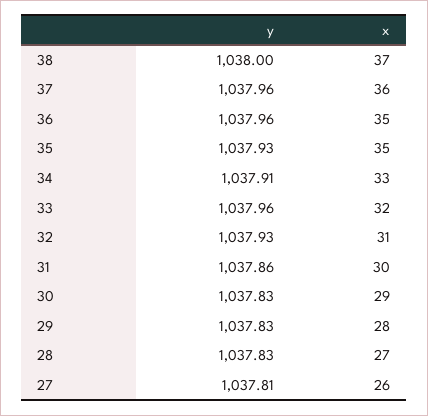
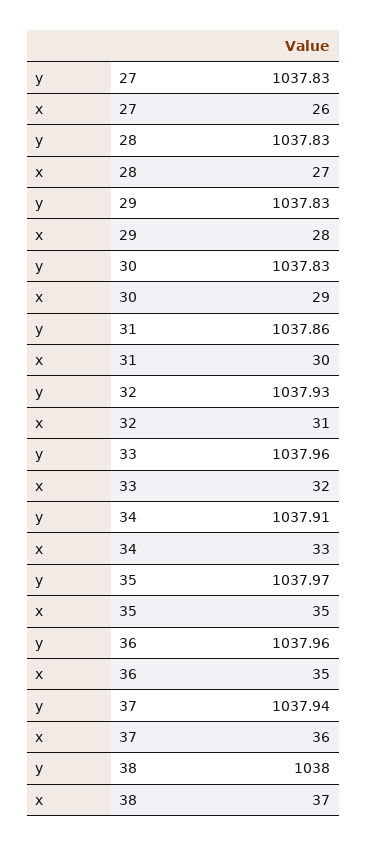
y, 37: 1037.96 -> 1037.94
y, 35: 1037.93 -> 1037.97
y, 27: 1037.81 -> 1037.83

